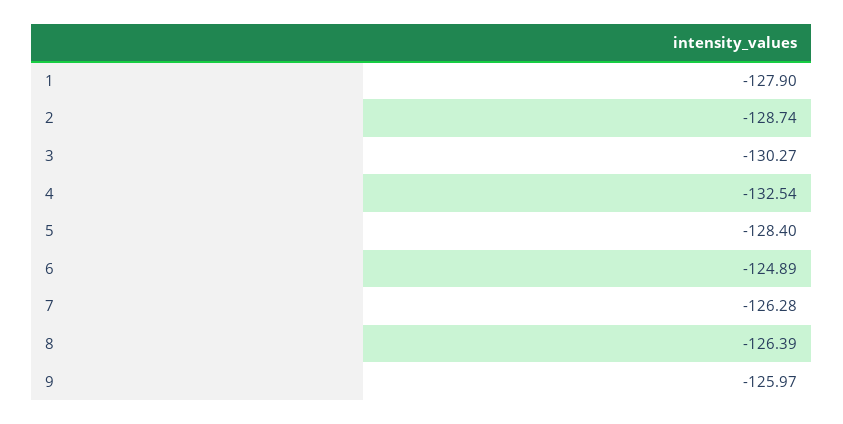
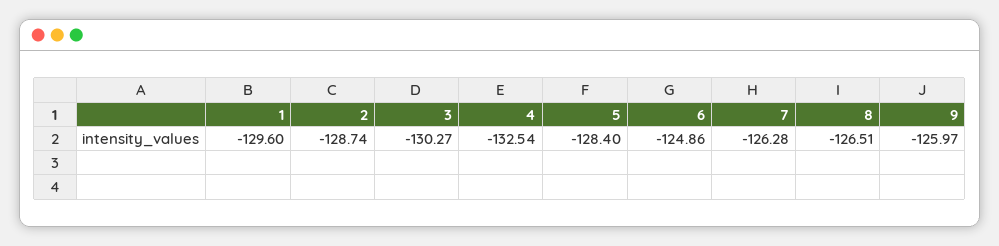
1: -127.9 -> -129.6
6: -124.89 -> -124.86
8: -126.39 -> -126.51

